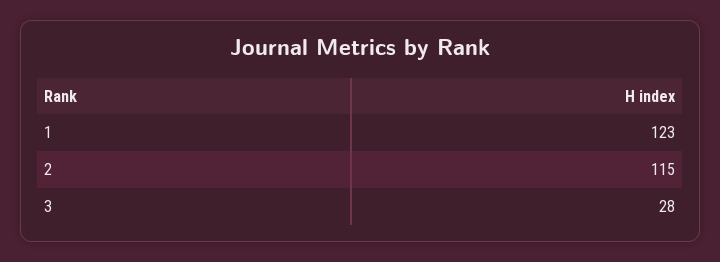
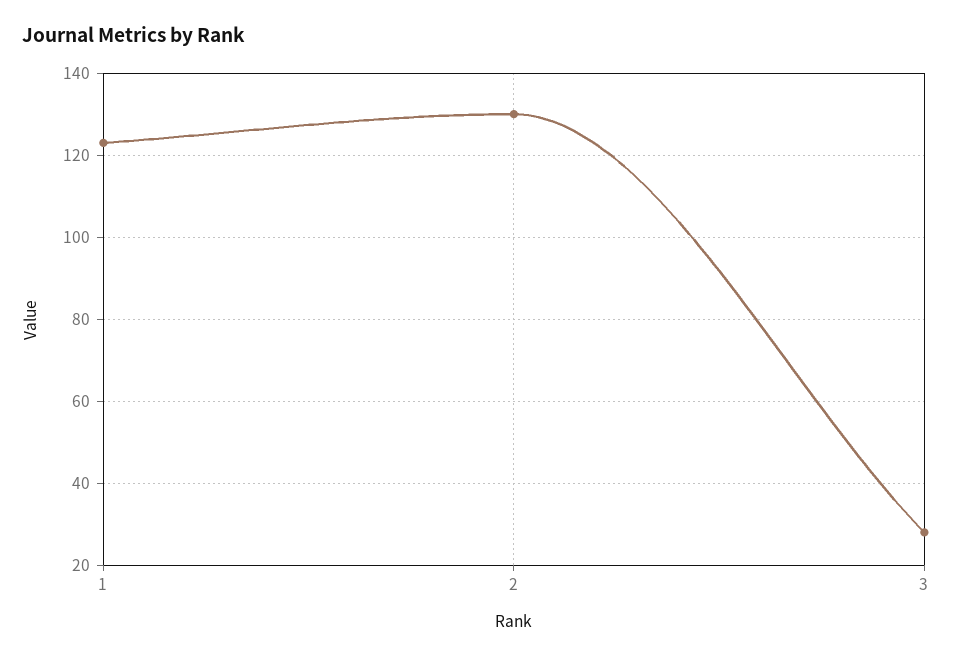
2: 115 -> 130

